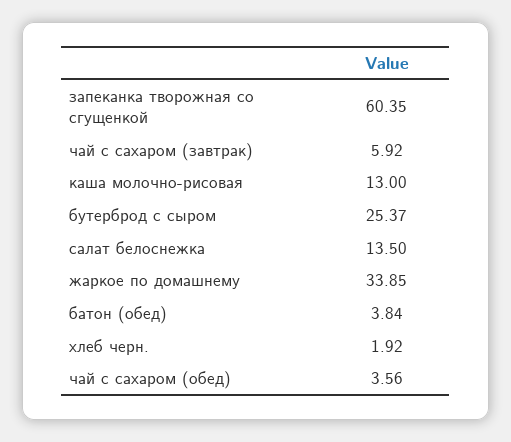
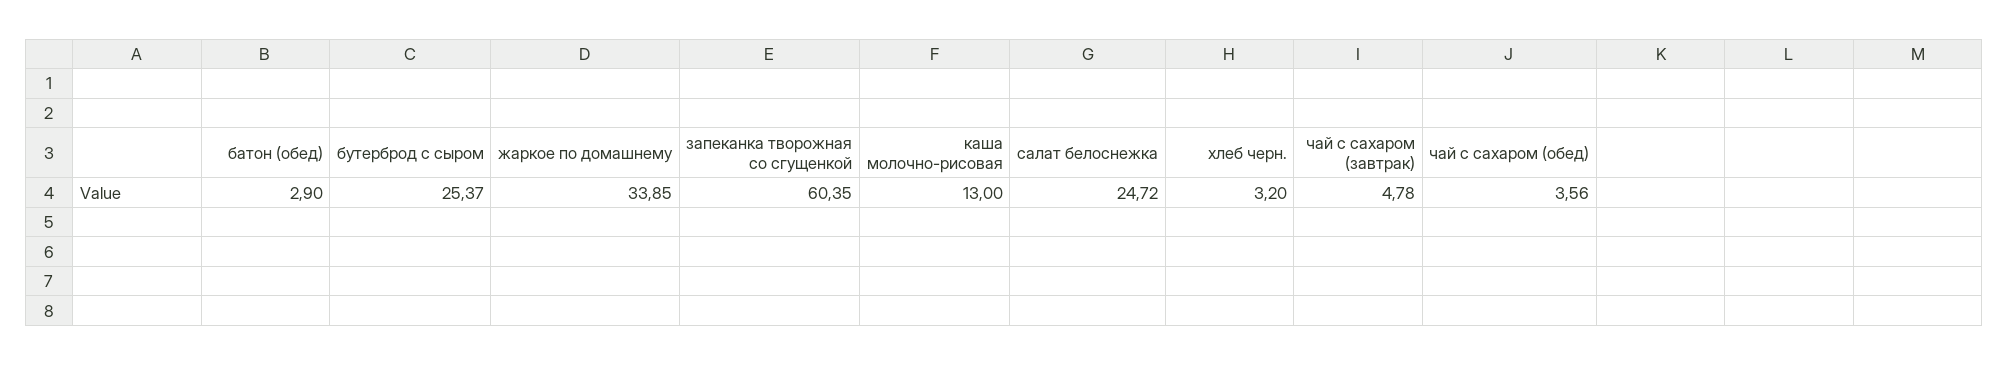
чай с сахаром (завтрак): 5.92 -> 4.78
салат белоснежка: 13.5 -> 24.72
батон (обед): 3.84 -> 2.9
хлеб черн.: 1.92 -> 3.2

